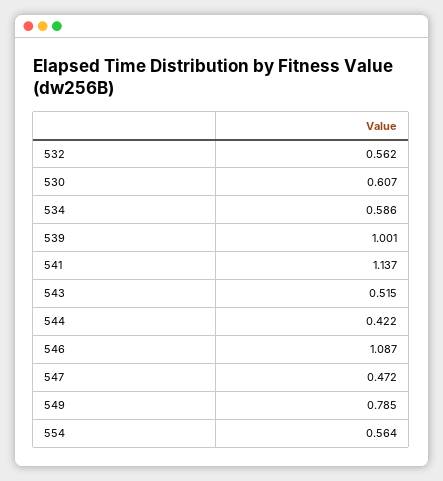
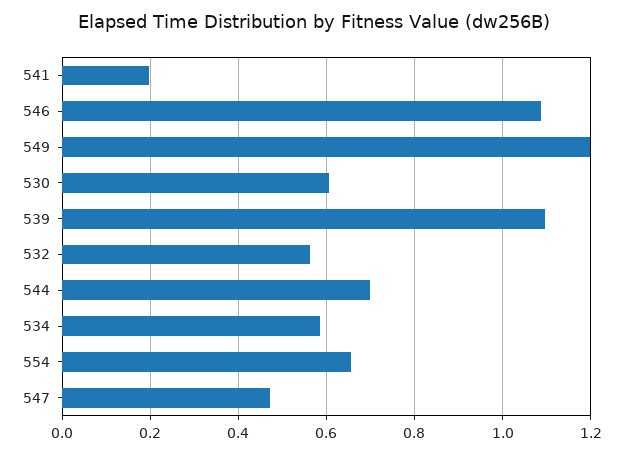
539: 1.001 -> 1.1
541: 1.137 -> 0.2
543: 0.515 -> none
544: 0.422 -> 0.7
549: 0.785 -> 1.2
554: 0.564 -> 0.66

